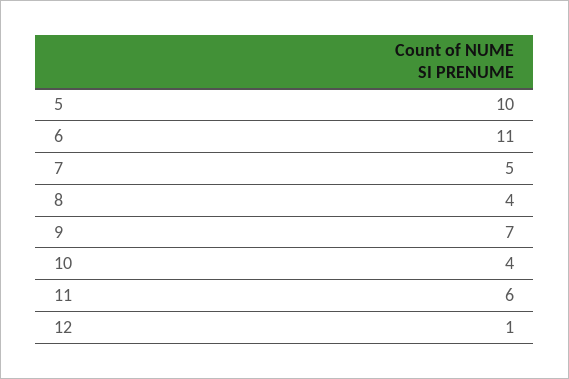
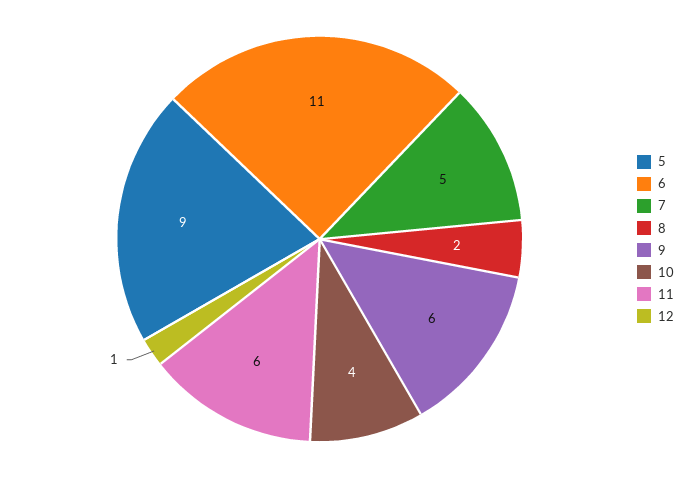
5: 10 -> 9
8: 4 -> 2
9: 7 -> 6

